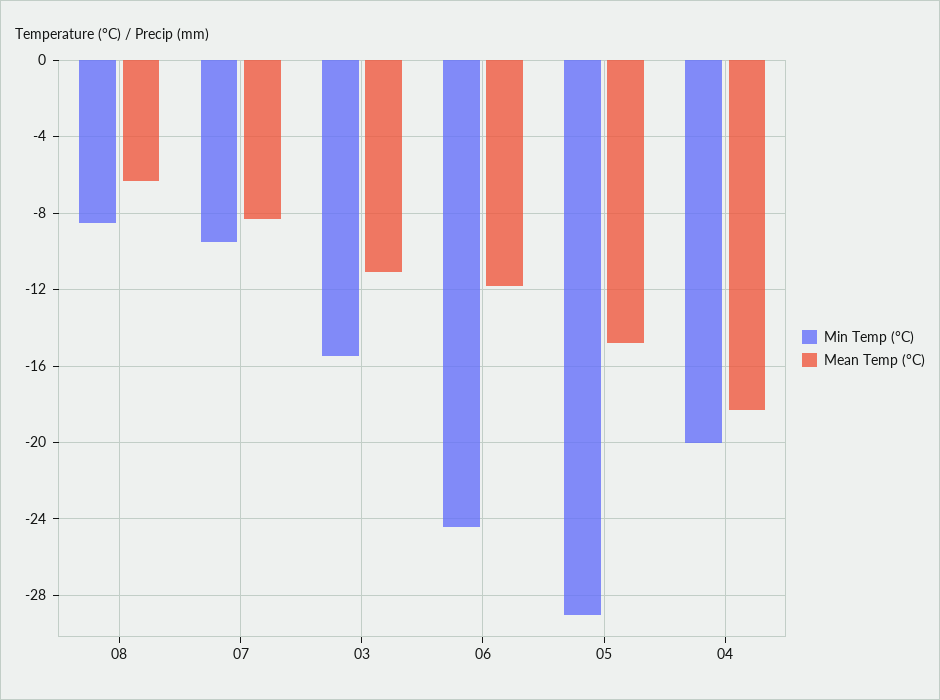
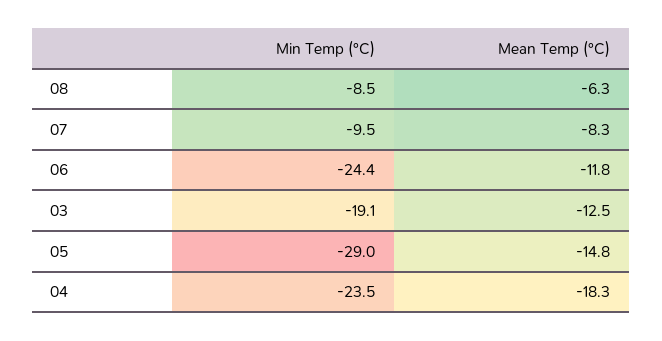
Min Temp (°C), 03: -15.5 -> -19.1
Mean Temp (°C), 03: -11 -> -12.5
Min Temp (°C), 04: -20 -> -23.5

